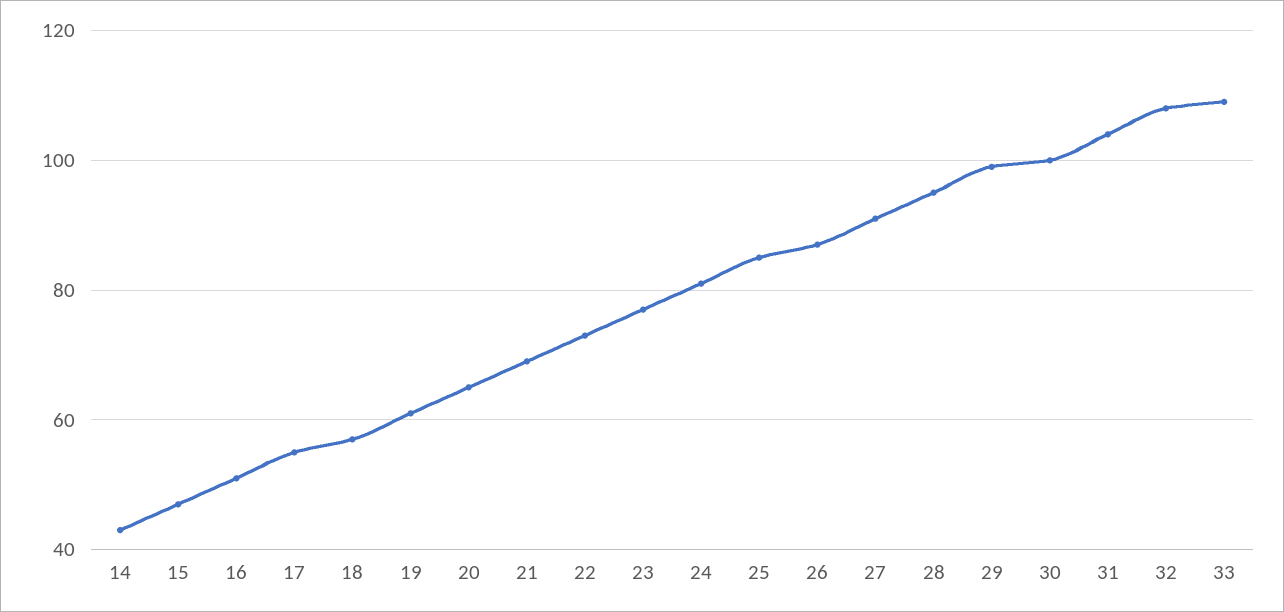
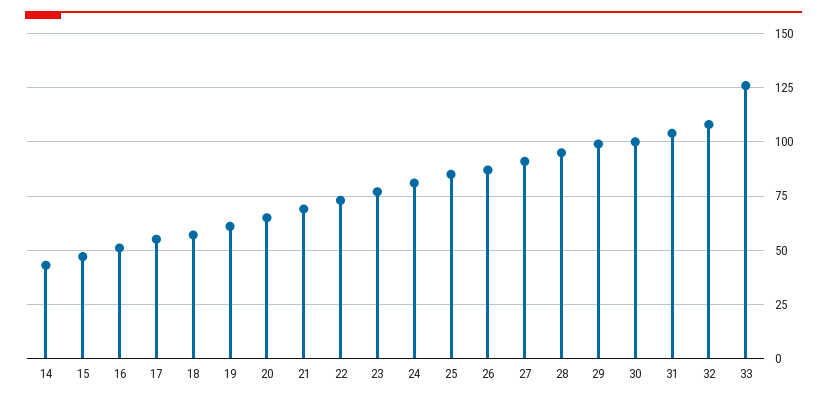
33: 110 -> 125

